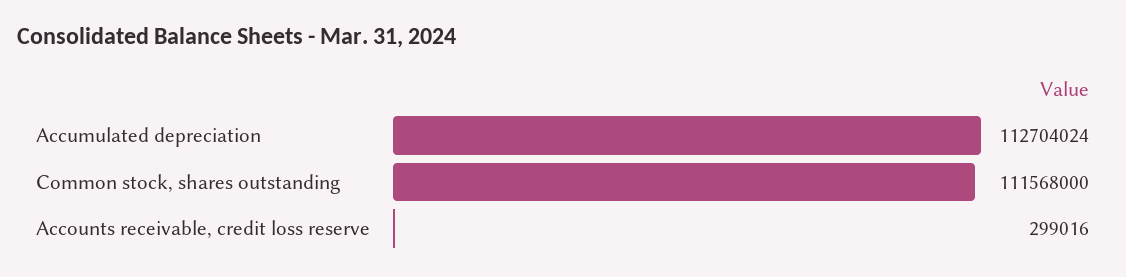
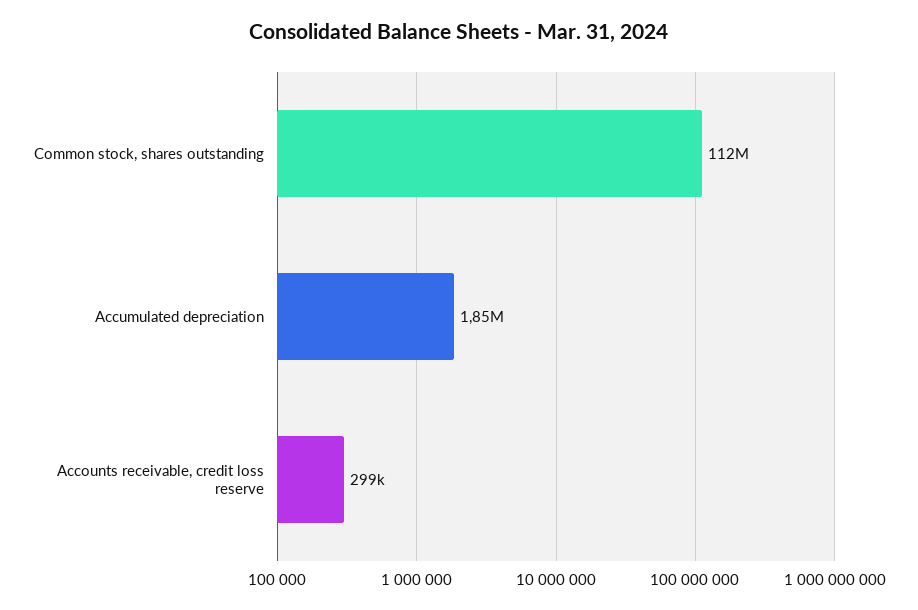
Accumulated depreciation: 112704024 -> 1850000

